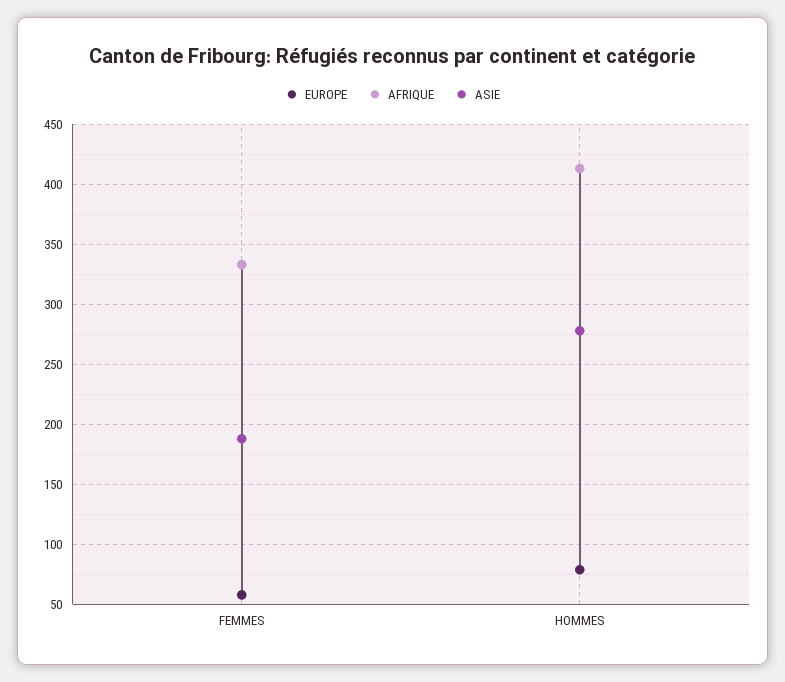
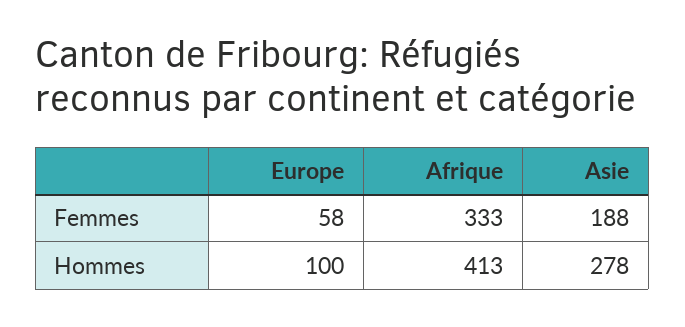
EUROPE, HOMMES: 80 -> 100

